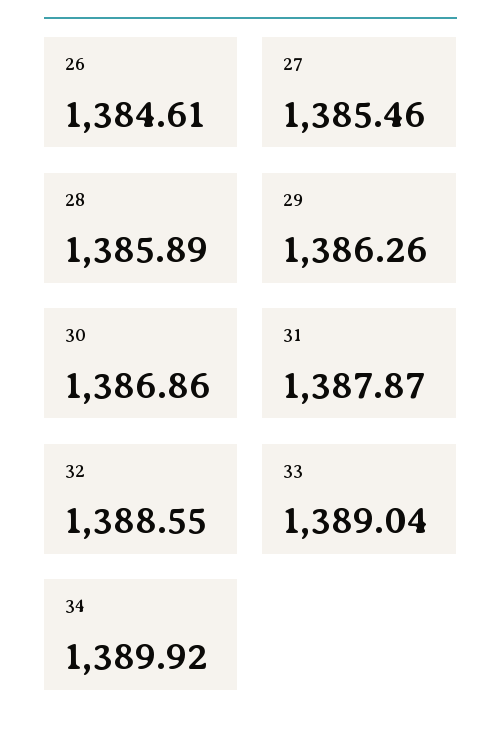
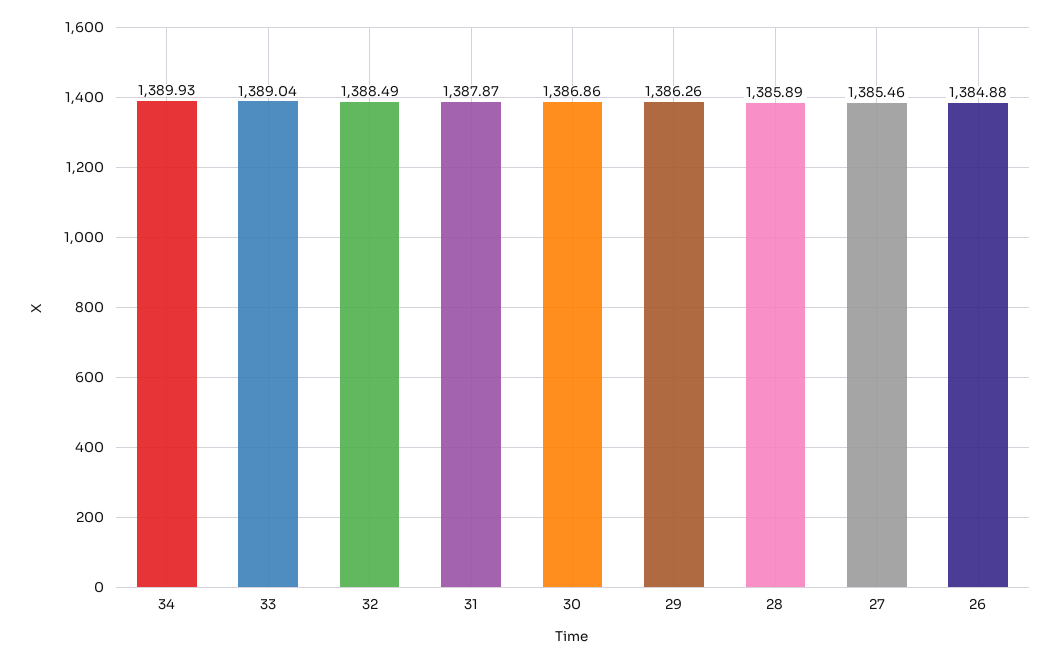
26: 1384.61 -> 1384.88
32: 1388.55 -> 1388.49
34: 1389.92 -> 1389.93

